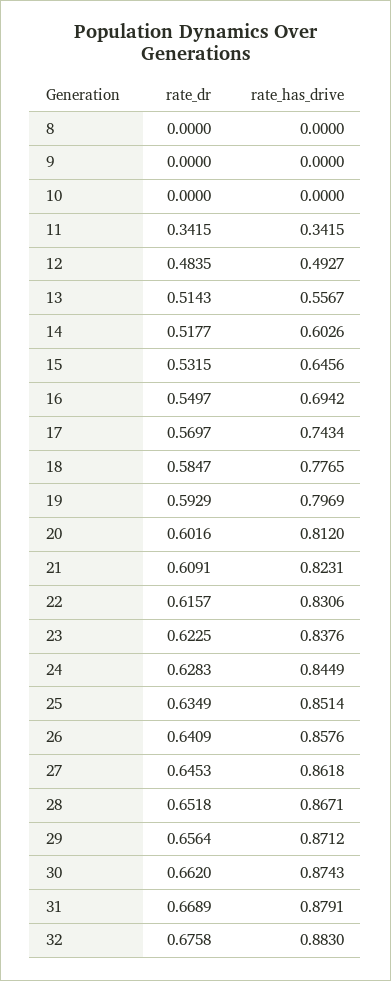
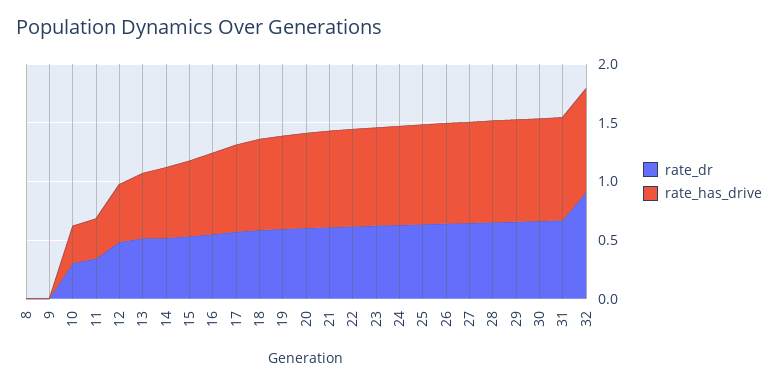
rate_dr, 10: 0 -> 0.3
rate_has_drive, 10: 0 -> 0.3
rate_dr, 32: 0.6758 -> 0.9

